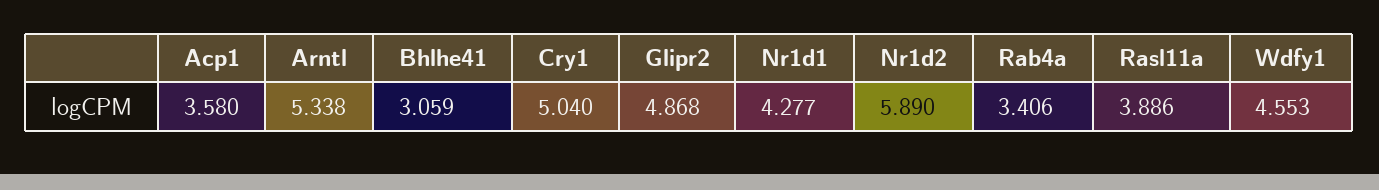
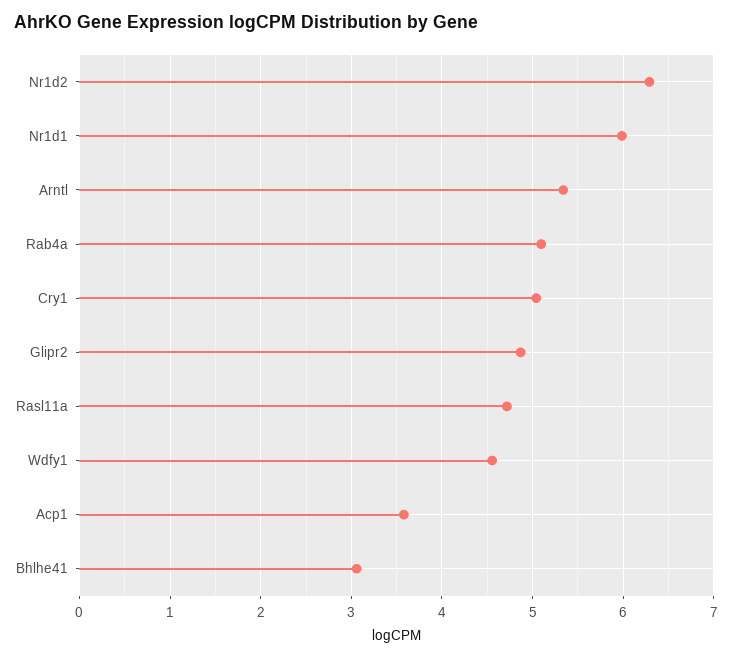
Nr1d1: 4.277 -> 6
Nr1d2: 5.89 -> 6.3
Rab4a: 3.406 -> 5.1
Rasl11a: 3.886 -> 4.7

